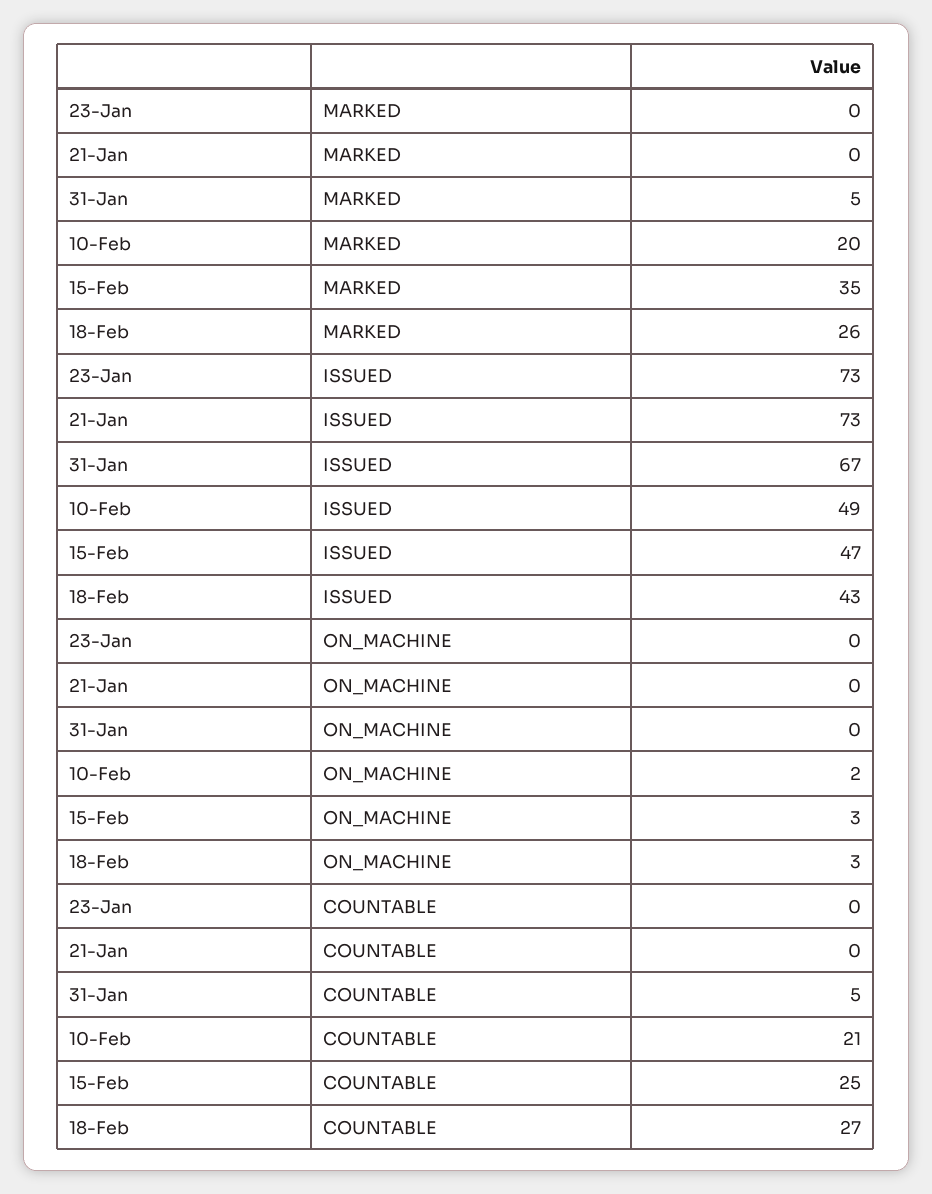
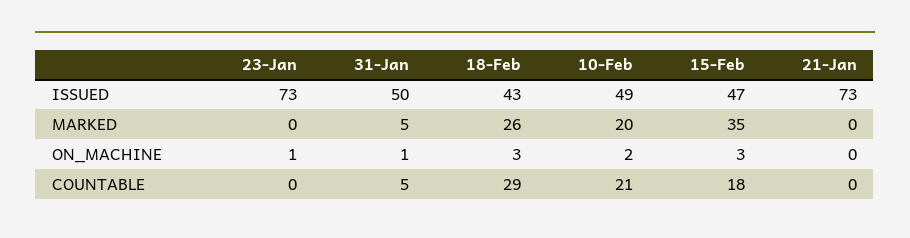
31-Jan, ISSUED: 67 -> 50
23-Jan, ON_MACHINE: 0 -> 1
31-Jan, ON_MACHINE: 0 -> 1
15-Feb, COUNTABLE: 25 -> 18
18-Feb, COUNTABLE: 27 -> 29

